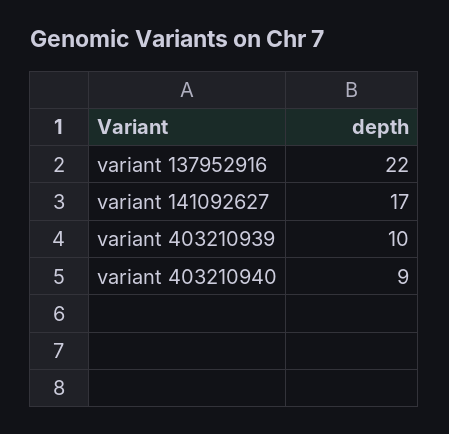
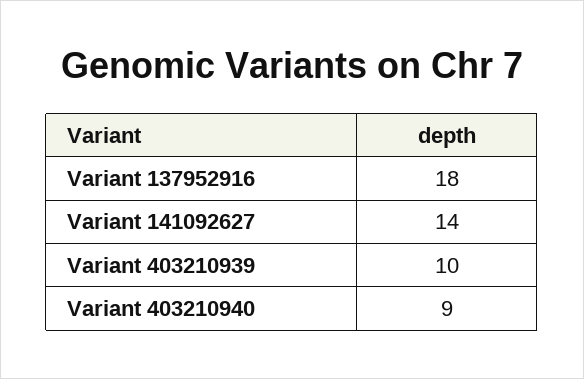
variant 137952916: 22 -> 18
variant 141092627: 17 -> 14

